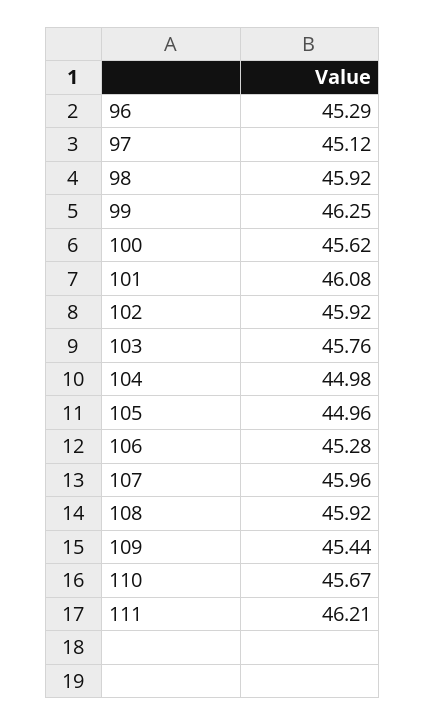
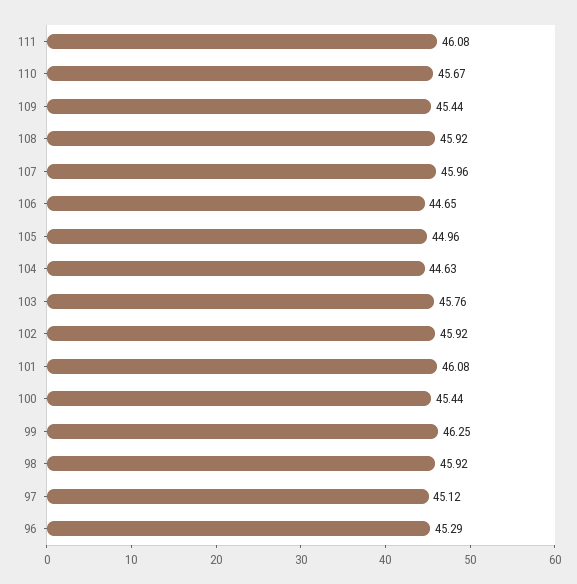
100: 45.62 -> 45.44
104: 44.98 -> 44.63
106: 45.28 -> 44.65
111: 46.21 -> 46.08

